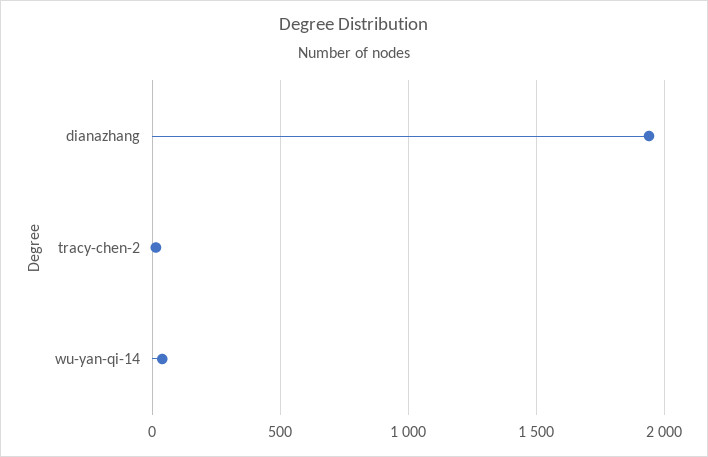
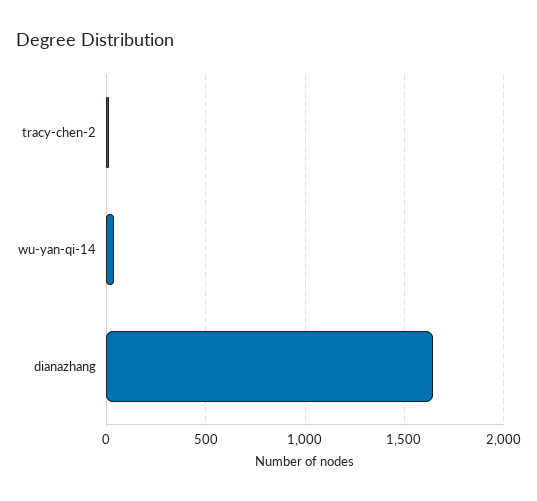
dianazhang: 1950 -> 1650

